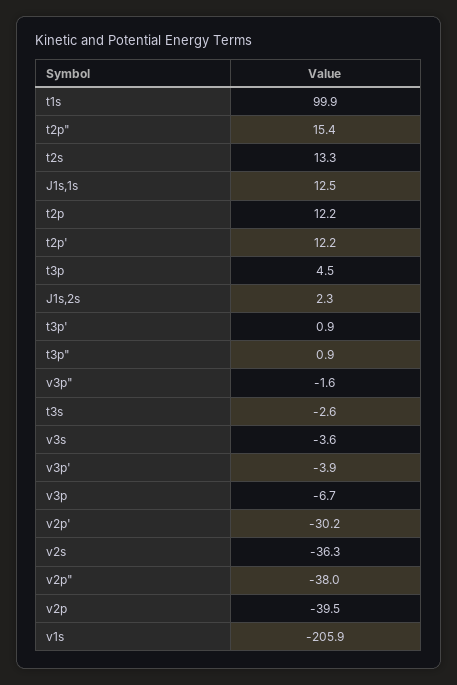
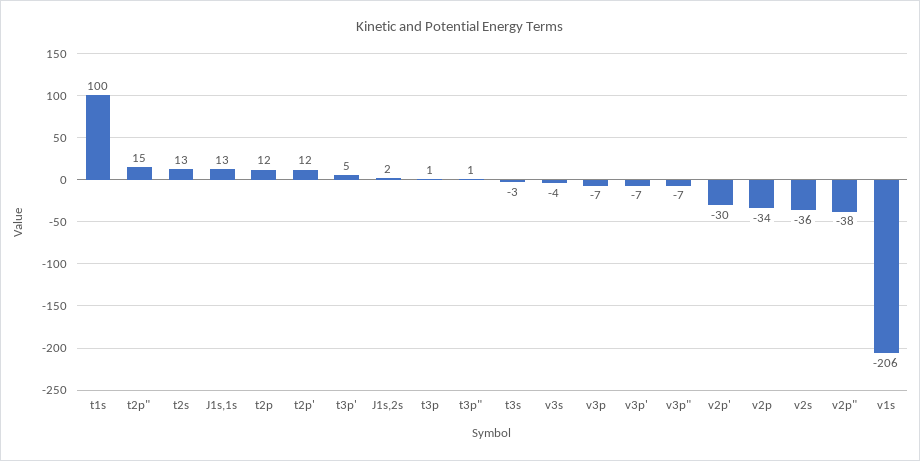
t3p: 4.5 -> 1
t3p': 0.9 -> 5
v3p": -1.6 -> -7
v3p': -3.9 -> -7
v2p: -39.5 -> -34

